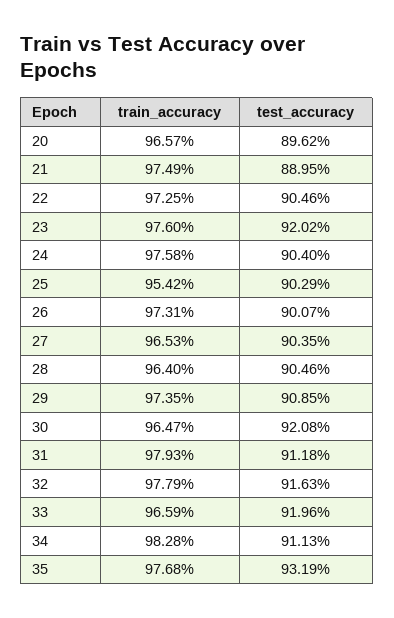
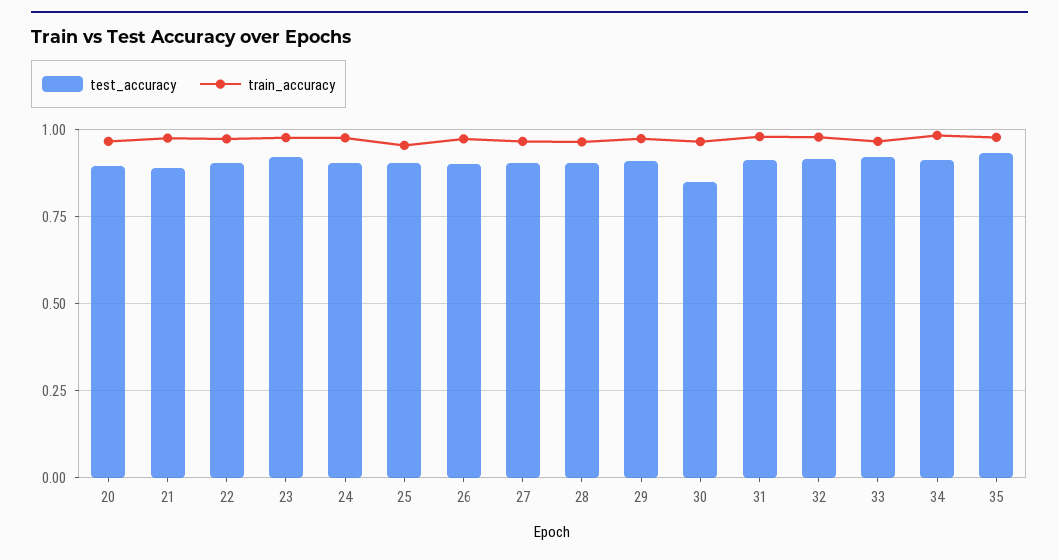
test_accuracy, 30: 0.9208 -> 0.85

